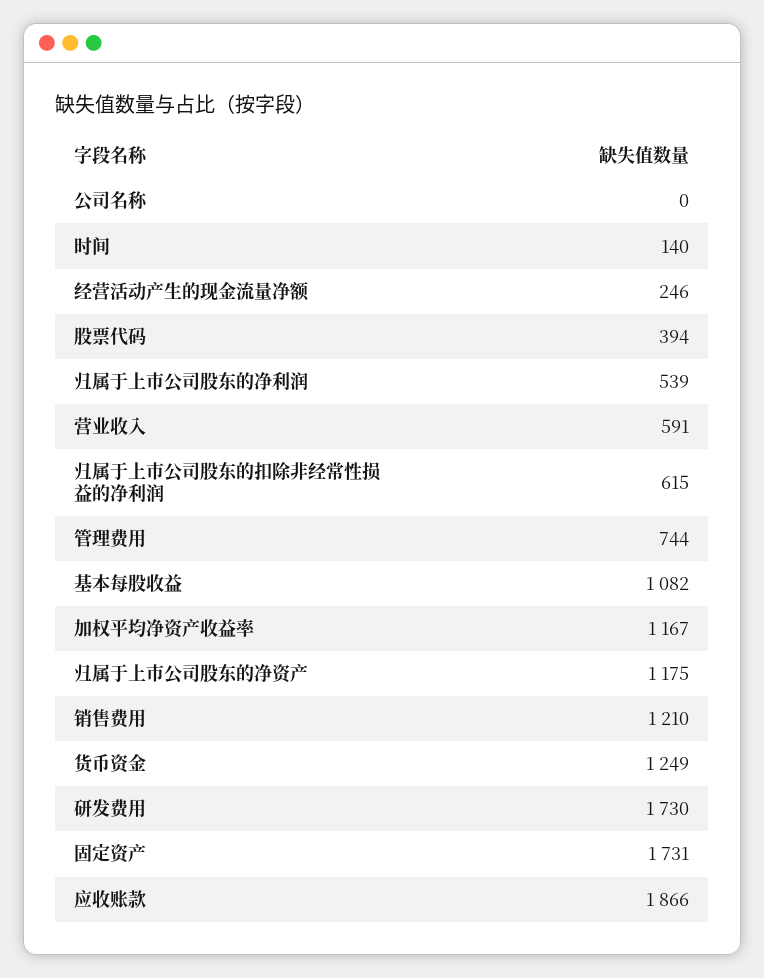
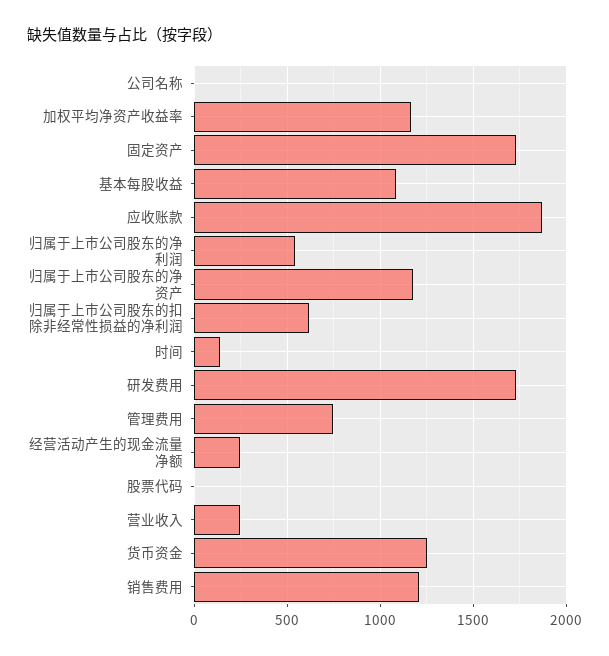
股票代码: 394 -> 0
营业收入: 591 -> 250

